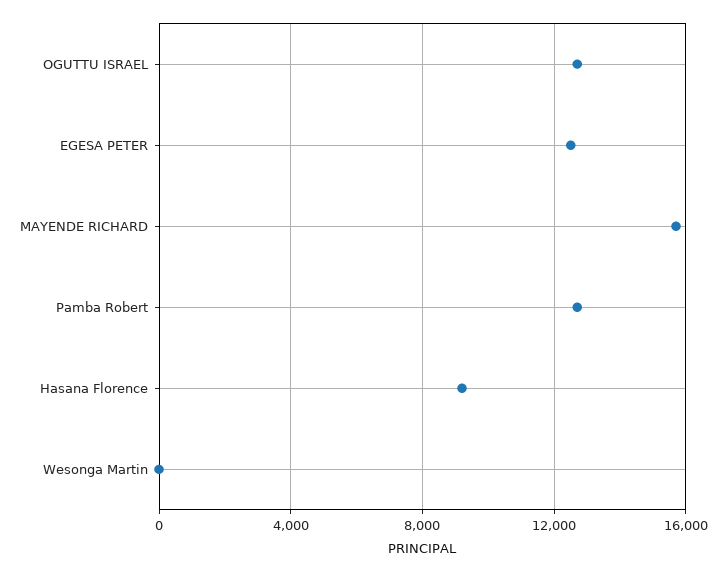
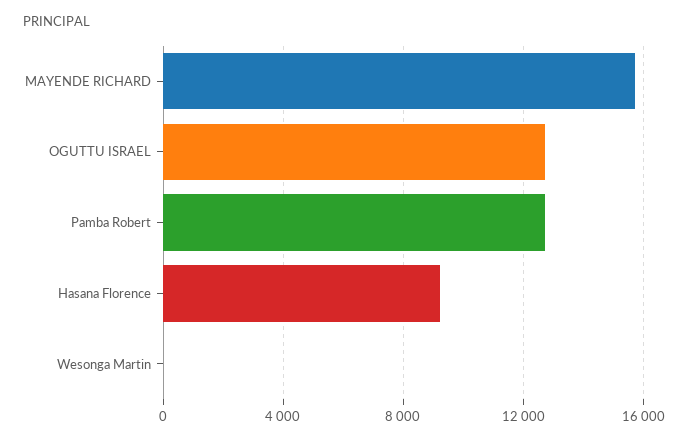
EGESA PETER: 12500 -> none

